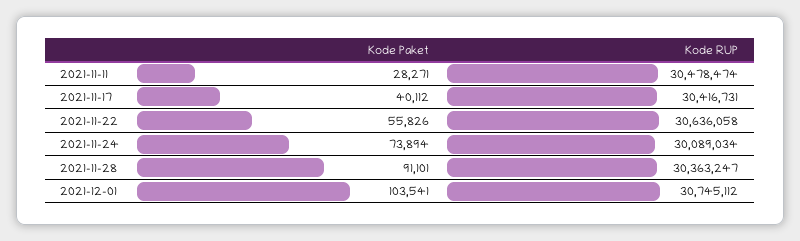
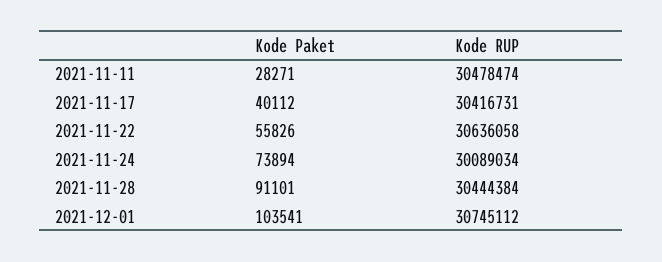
Kode RUP, 2021-11-28: 30363247 -> 30444384

